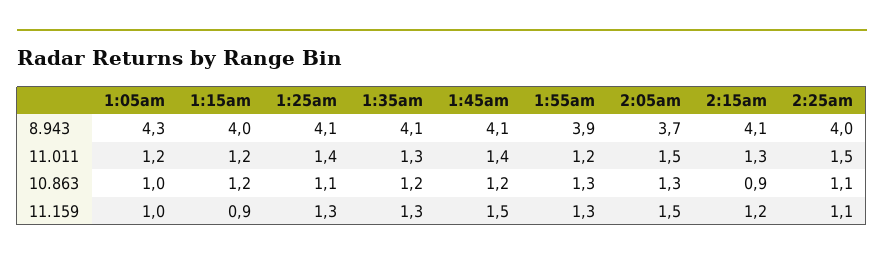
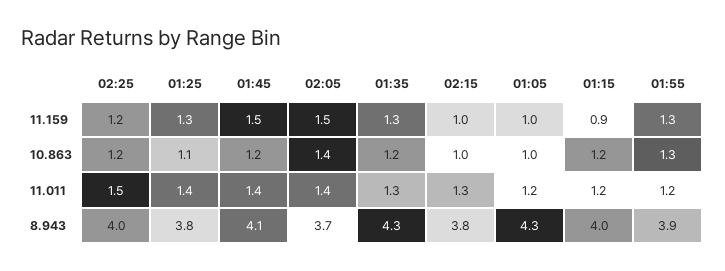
1:25am, 8.943: 4.1 -> 3.8
1:35am, 8.943: 4.1 -> 4.3
2:15am, 8.943: 4.1 -> 3.8
2:05am, 11.011: 1.5 -> 1.4
2:05am, 10.863: 1.3 -> 1.4
2:15am, 10.863: 0.9 -> 1
2:25am, 10.863: 1.1 -> 1.2
2:15am, 11.159: 1.2 -> 1
2:25am, 11.159: 1.1 -> 1.2

